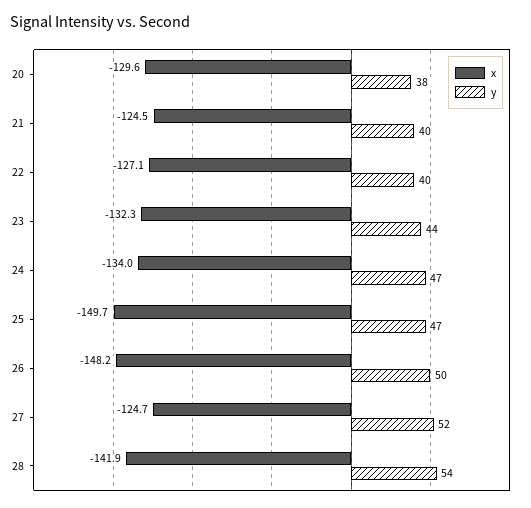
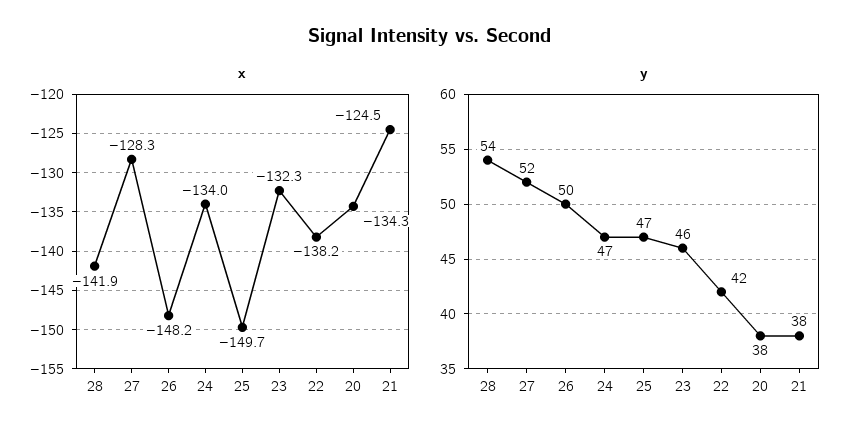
x, 20: -129.6 -> -134.3
y, 21: 40 -> 38
x, 22: -127.1 -> -138.2
y, 22: 40 -> 42
y, 23: 44 -> 46
x, 27: -124.7 -> -128.3

